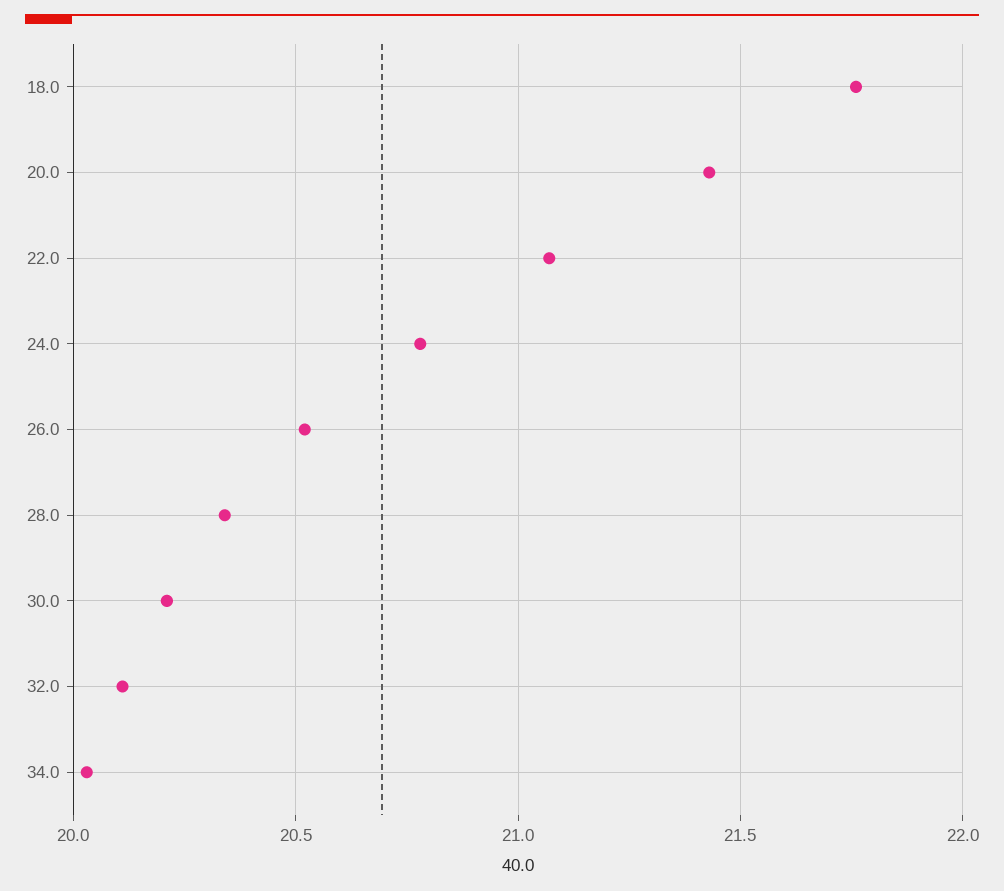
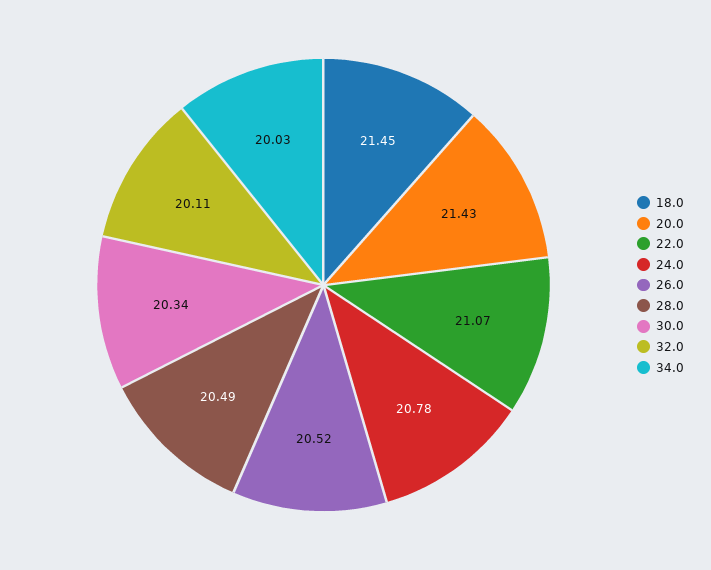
18.0: 21.75 -> 21.45
28.0: 20.35 -> 20.49
30.0: 20.2 -> 20.34

